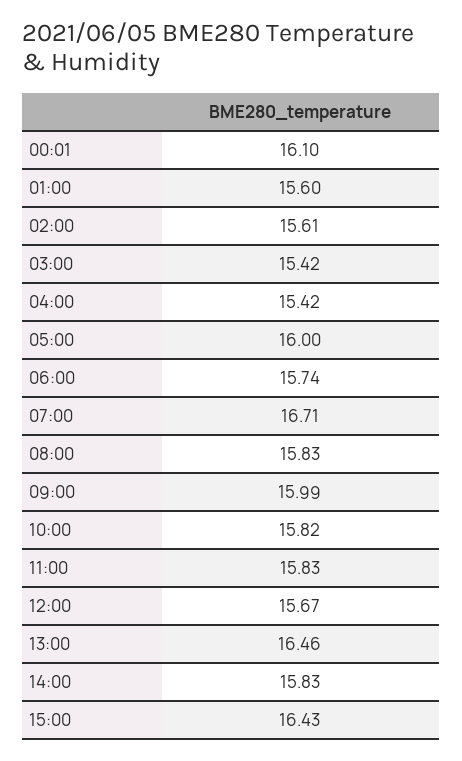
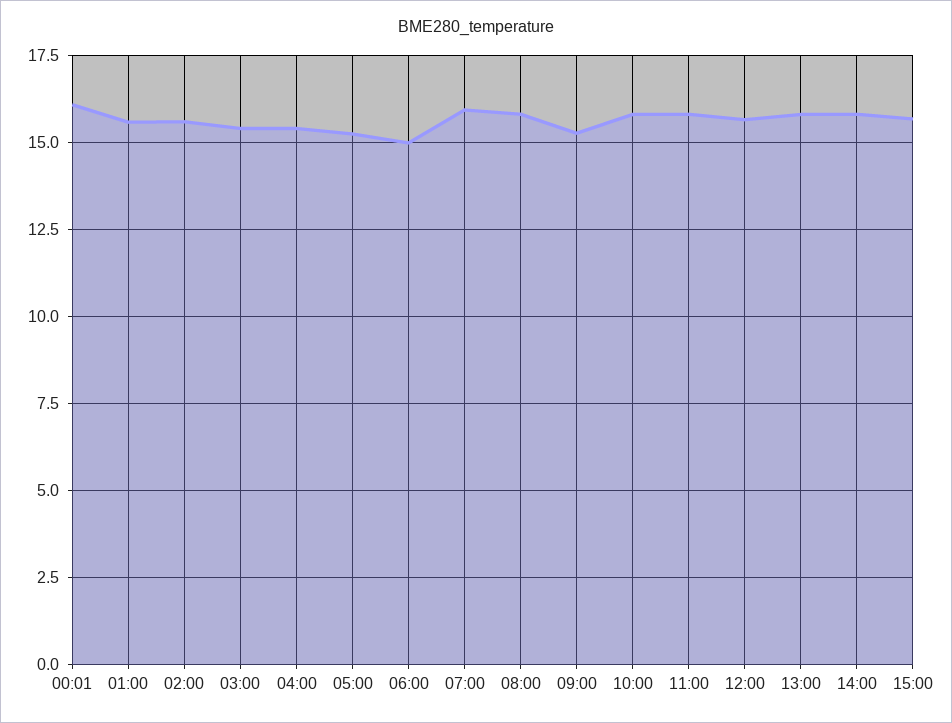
05:00: 16 -> 15.25
06:00: 15.74 -> 15
07:00: 16.71 -> 16
09:00: 15.99 -> 15.25
13:00: 16.46 -> 15.75
15:00: 16.43 -> 15.75

